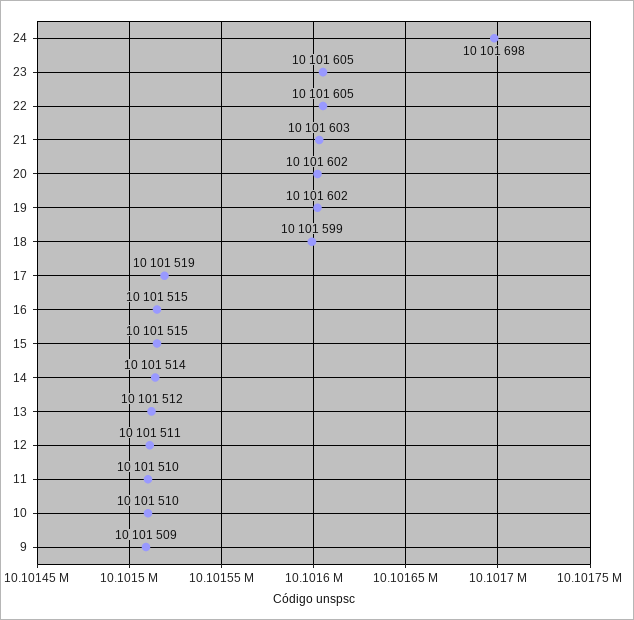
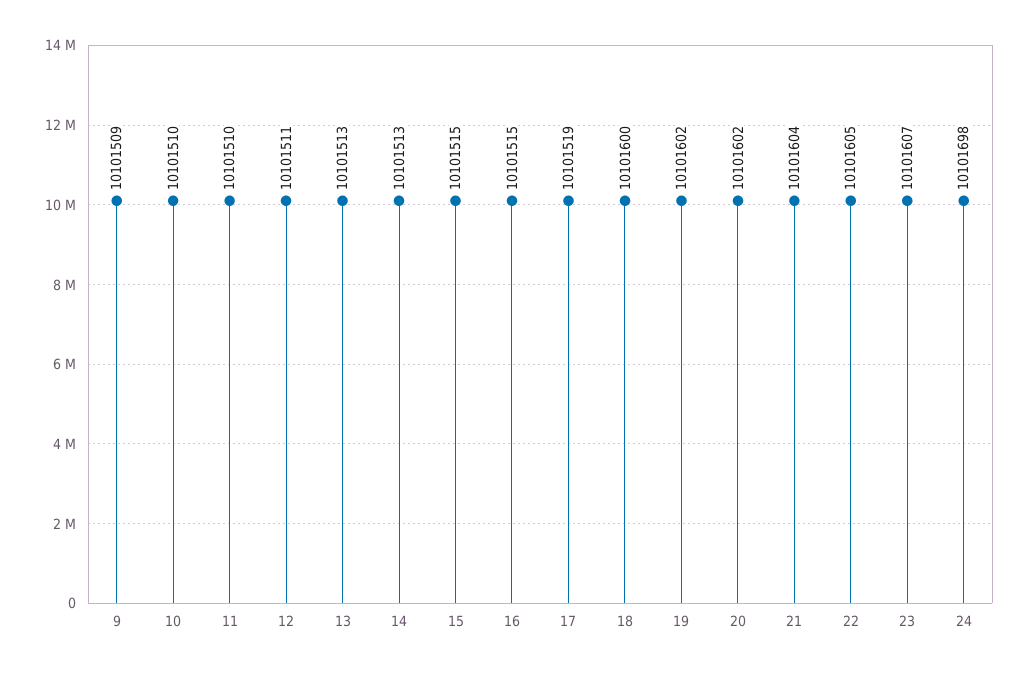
23: 10101605 -> 10101607
21: 10101603 -> 10101604
18: 10101599 -> 10101600
14: 10101514 -> 10101513
13: 10101512 -> 10101513

